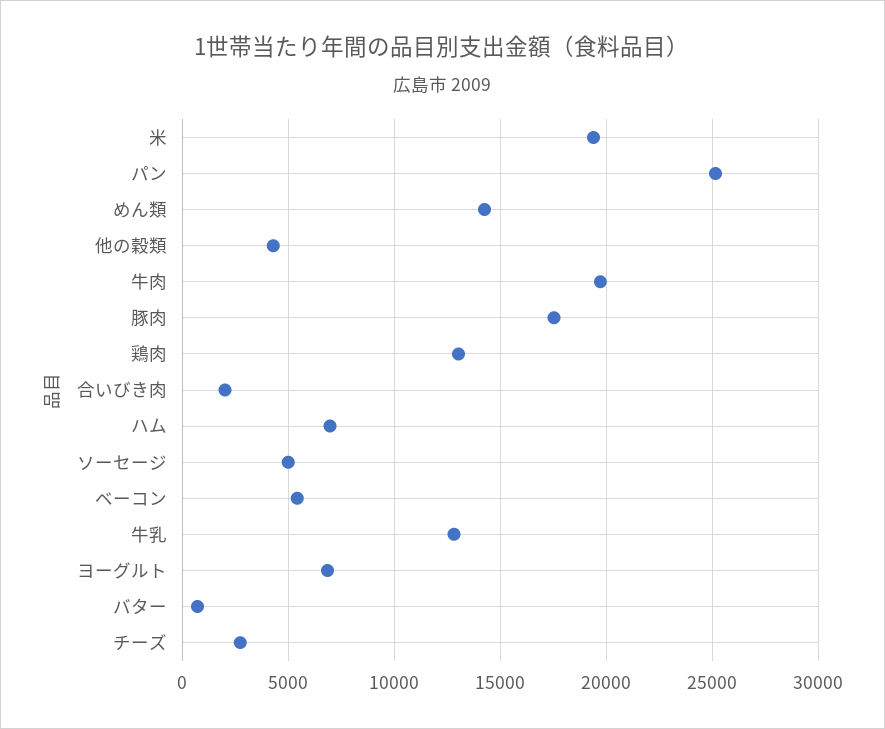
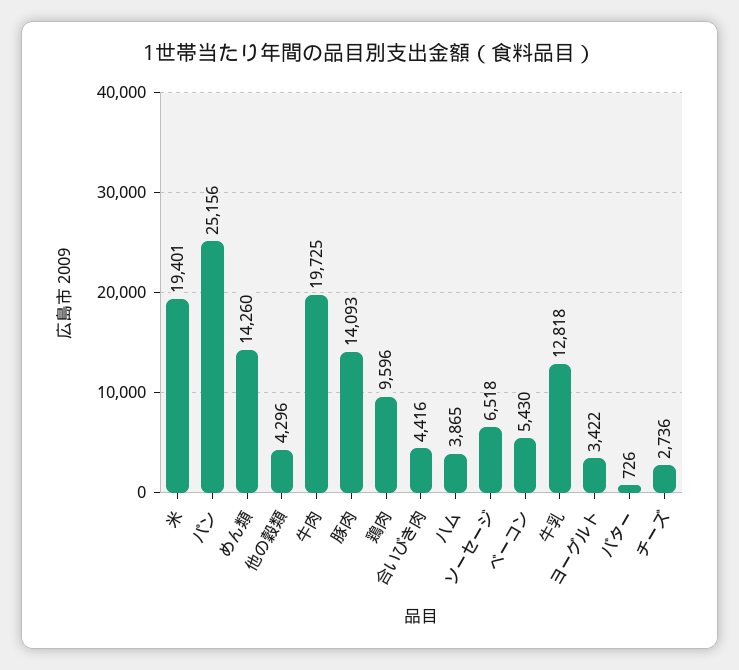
豚肉: 17500 -> 14093
鶏肉: 13000 -> 9596
合いびき肉: 2000 -> 4416
ハム: 7000 -> 3865
ソーセージ: 5000 -> 6518
ヨーグルト: 7000 -> 3422

